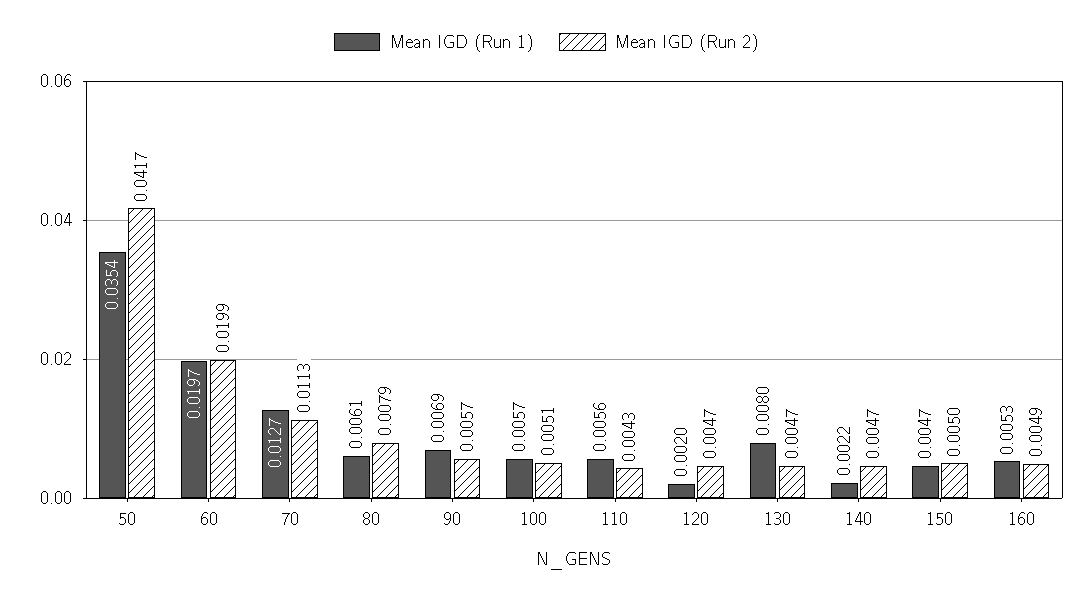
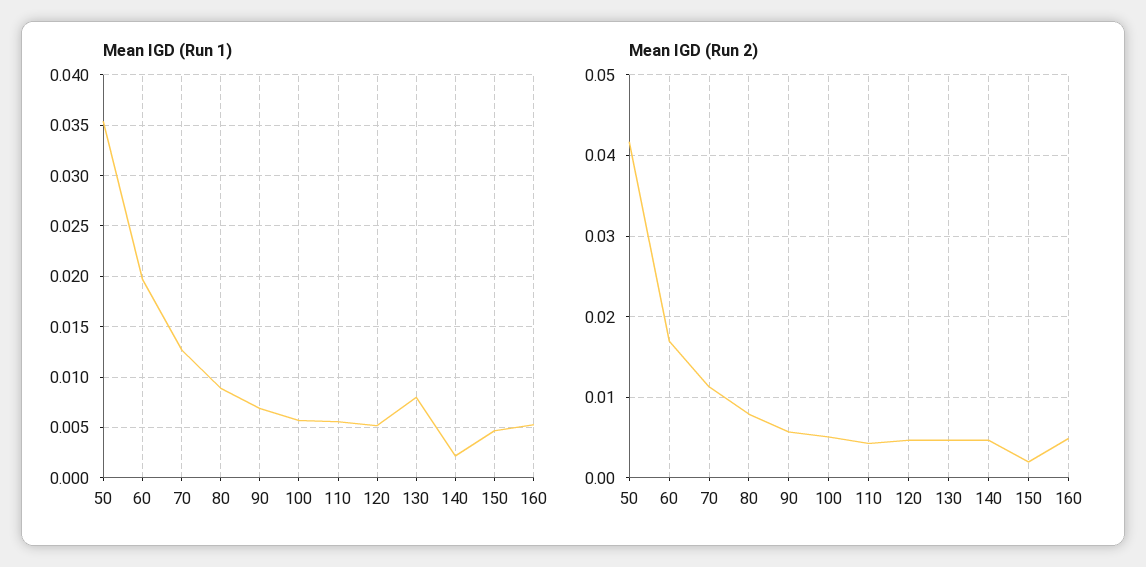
Mean IGD (Run 2), 60: 0.0199 -> 0.017
Mean IGD (Run 1), 80: 0.0061 -> 0.009
Mean IGD (Run 1), 120: 0.002 -> 0.005
Mean IGD (Run 2), 150: 0.005 -> 0.002

